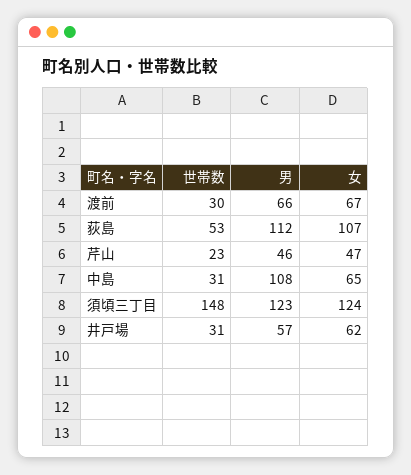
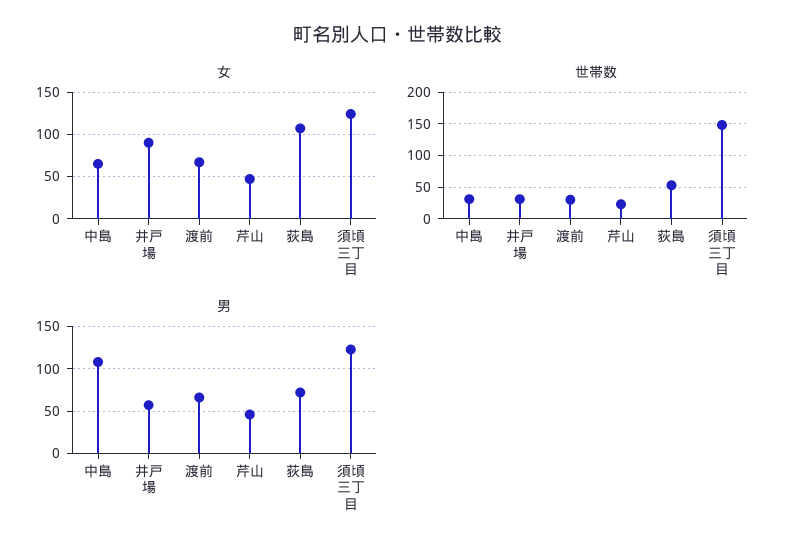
男, 荻島: 112 -> 70
女, 井戸場: 62 -> 90

